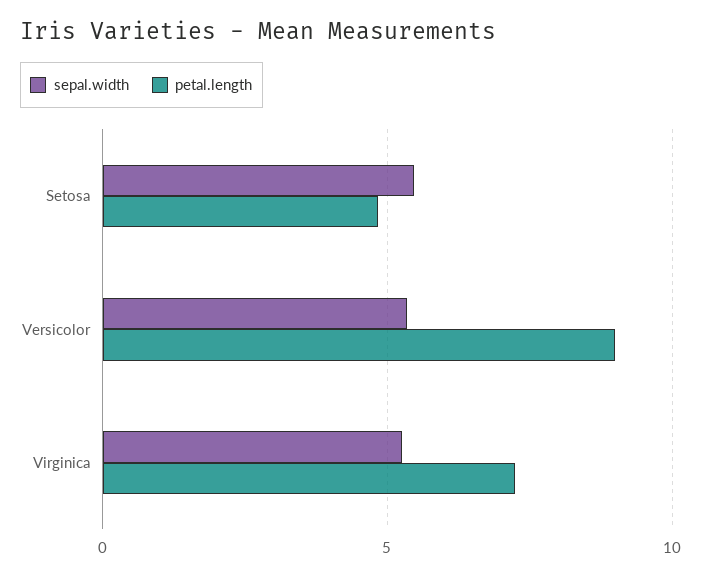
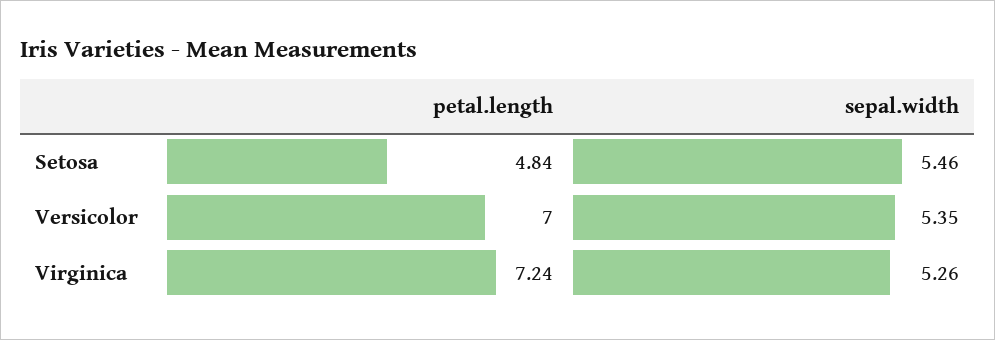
petal.length, Versicolor: 9 -> 7

